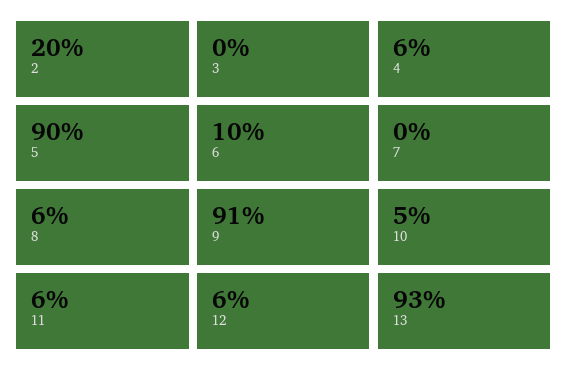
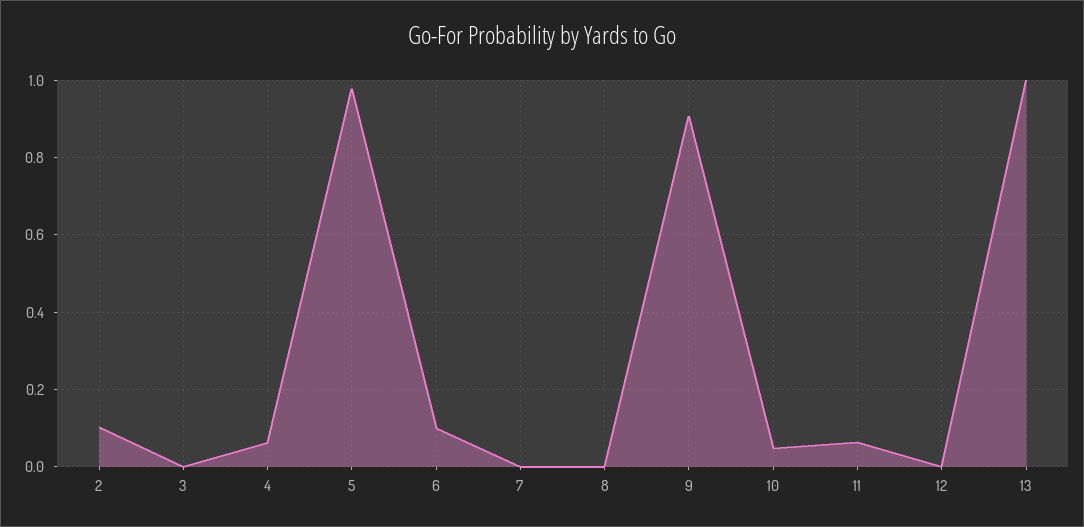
2: 0.2 -> 0.1
5: 0.9 -> 0.98
8: 0.06 -> 0
12: 0.06 -> 0
13: 0.93 -> 1

